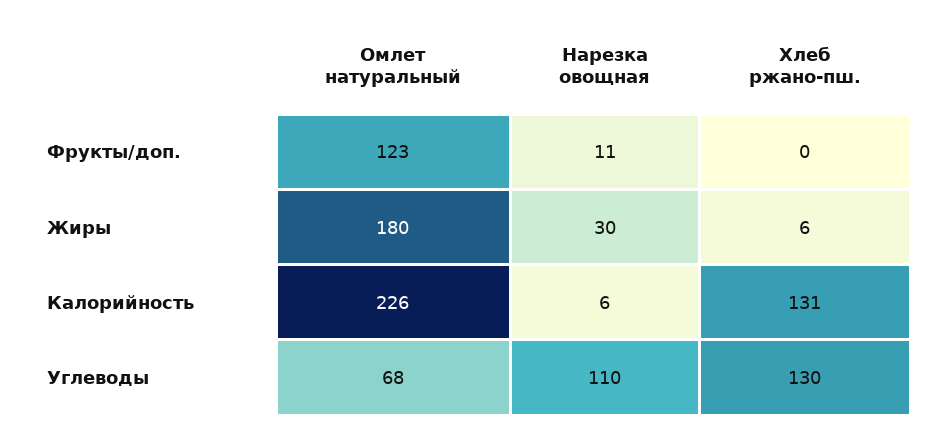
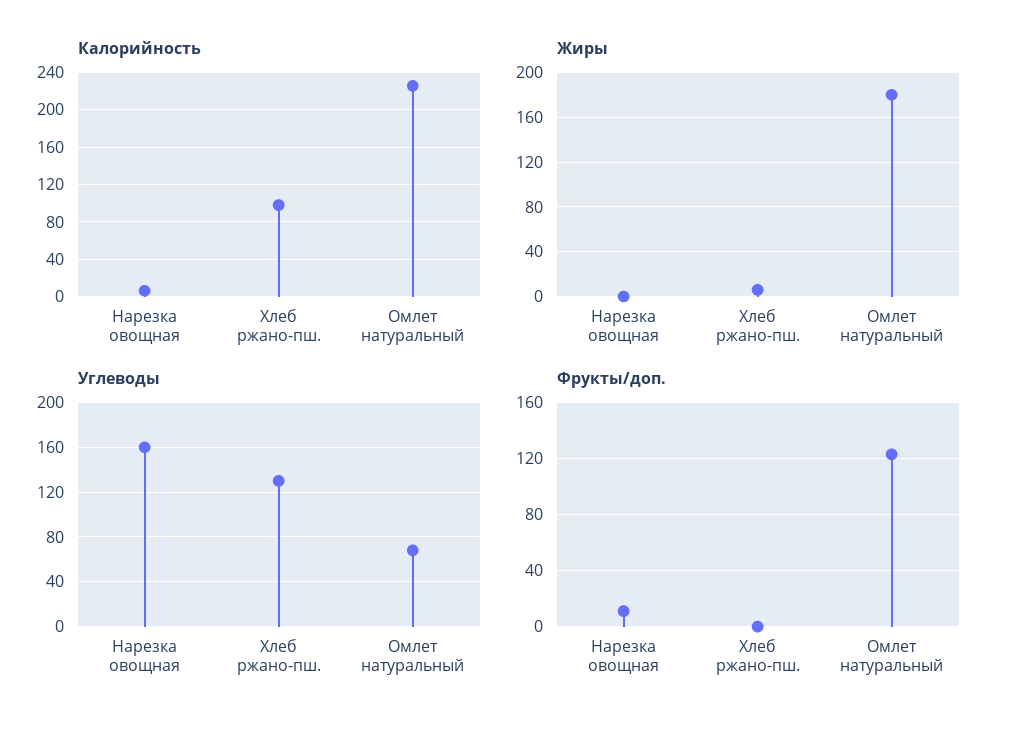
Жиры, Нарезка овощная: 30 -> 0
Калорийность, Хлеб ржано-пш.: 131 -> 100
Углеводы, Нарезка овощная: 110 -> 160

